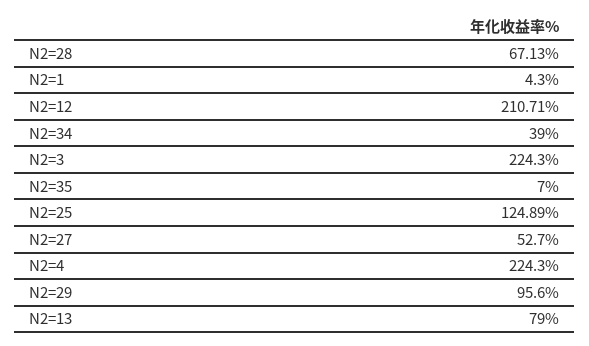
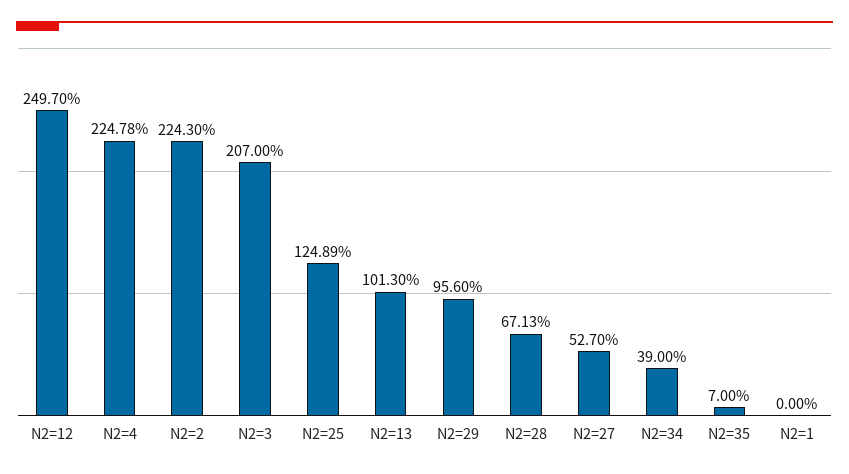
N2=1: 4.3 -> 0
N2=12: 210.71 -> 249.7
N2=3: 224.3 -> 207
N2=4: 224.3 -> 224.78
N2=13: 79 -> 101.3
N2=2: none -> 224.3

